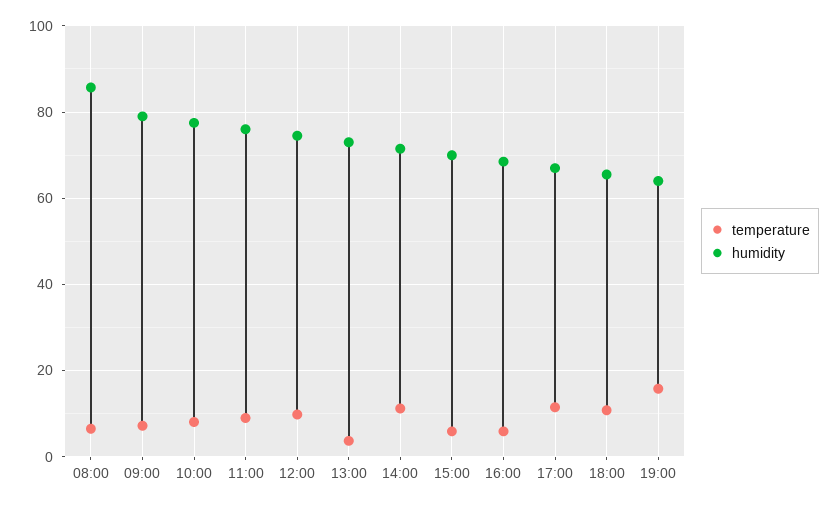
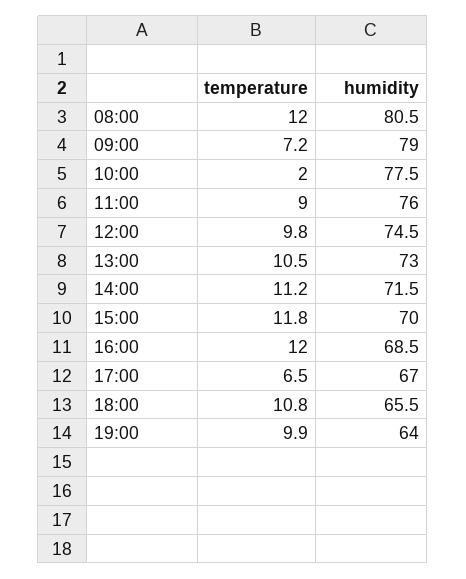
temperature, 08:00: 6 -> 12
humidity, 08:00: 86 -> 80.5
temperature, 10:00: 8 -> 2
temperature, 13:00: 4 -> 10.5
temperature, 15:00: 6 -> 11.8
temperature, 16:00: 6 -> 12
temperature, 17:00: 12 -> 6.5
temperature, 19:00: 16 -> 9.9

